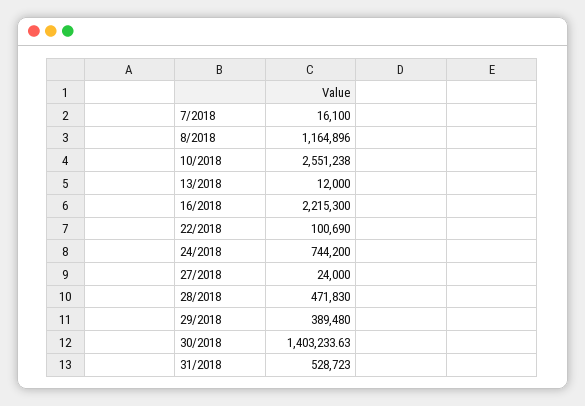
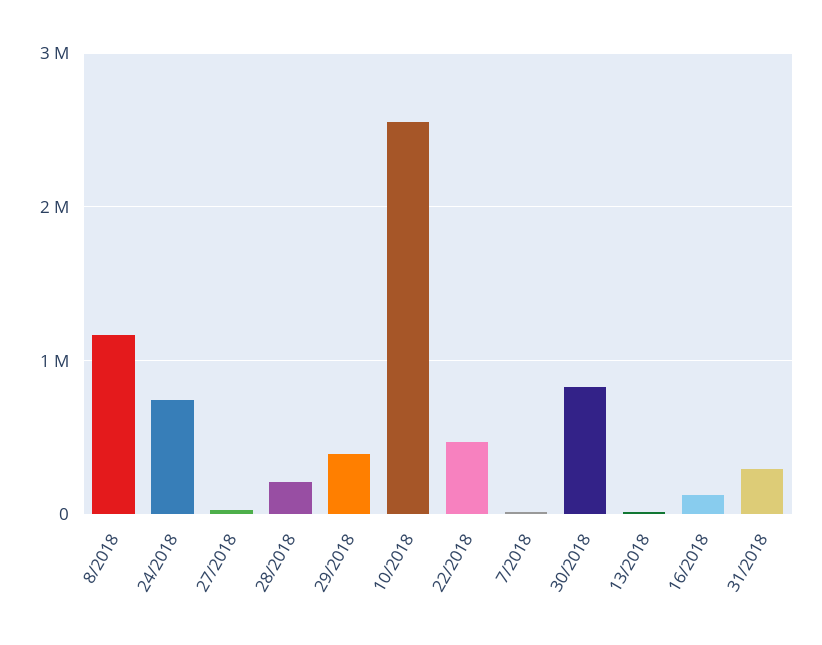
16/2018: 2215300 -> 100000
22/2018: 100690 -> 500000
28/2018: 471830 -> 200000
30/2018: 1403233.63 -> 800000
31/2018: 528723 -> 300000

